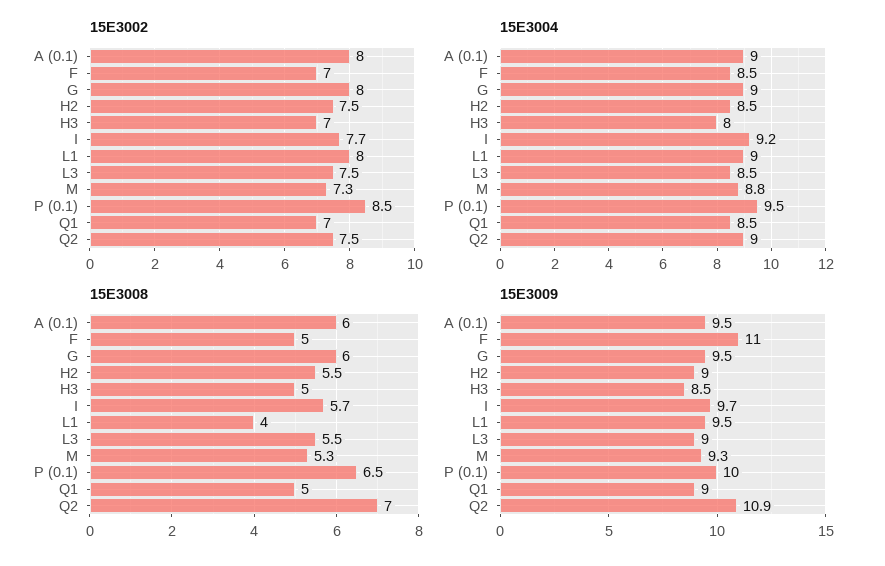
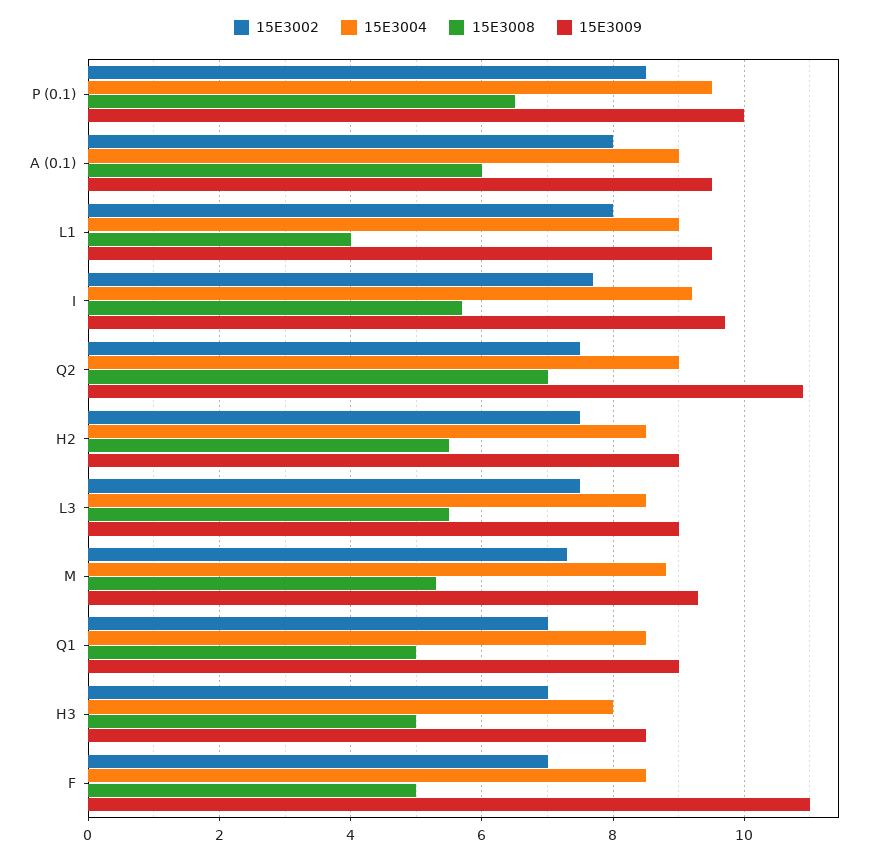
15E3002, G: 8 -> none
15E3004, G: 9 -> none
15E3008, G: 6 -> none
15E3009, G: 9.5 -> none

